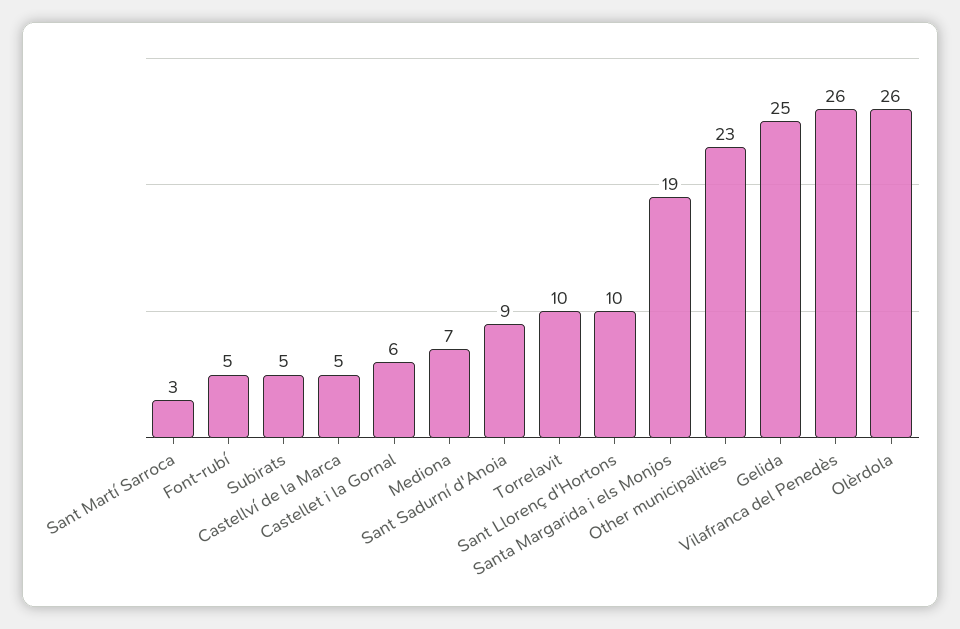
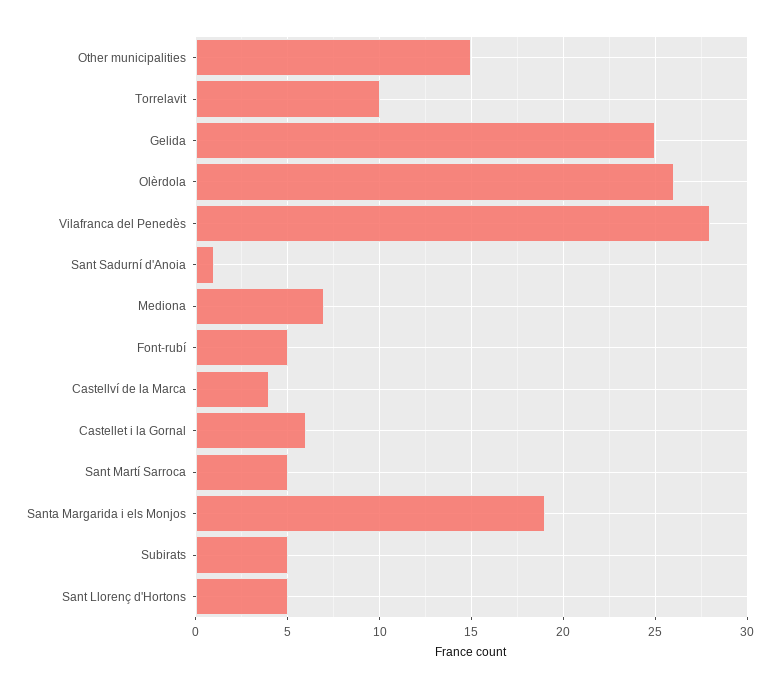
Sant Martí Sarroca: 3 -> 5
Castellví de la Marca: 5 -> 4
Sant Sadurní d'Anoia: 9 -> 1
Sant Llorenç d'Hortons: 10 -> 5
Other municipalities: 23 -> 15
Vilafranca del Penedès: 26 -> 28

